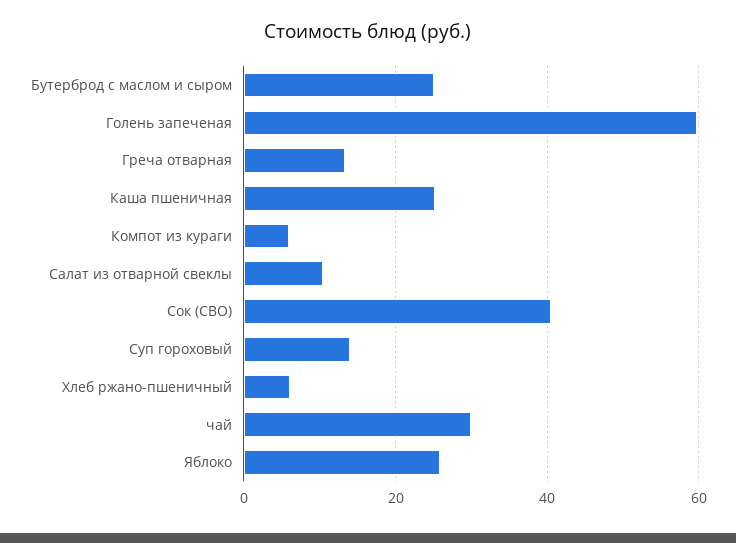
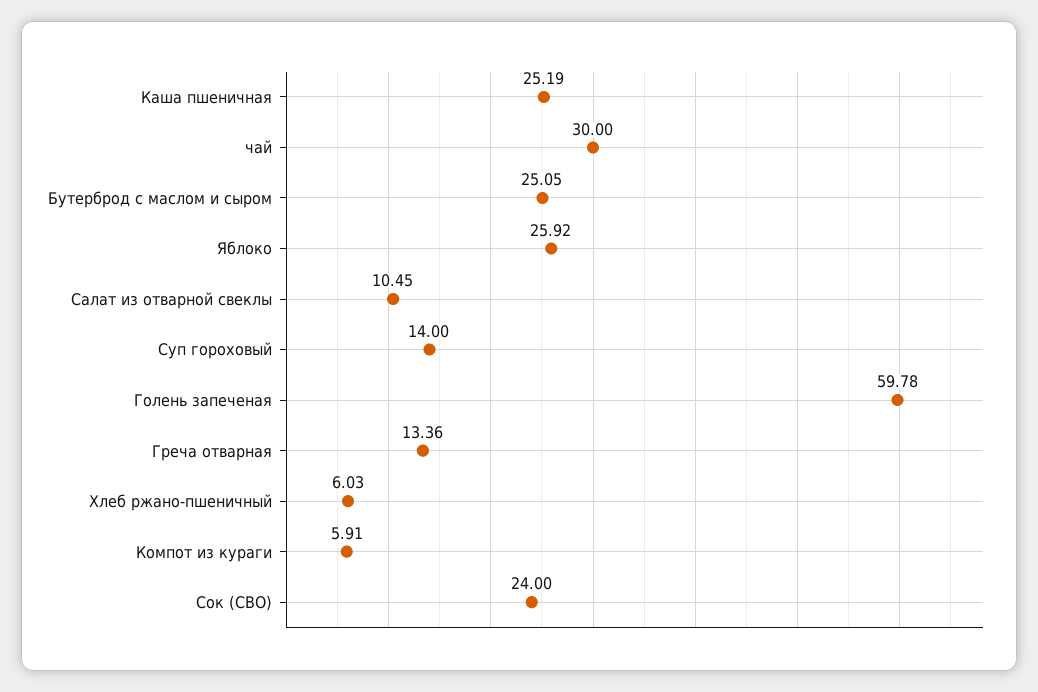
Сок (СВО): 40 -> 24

